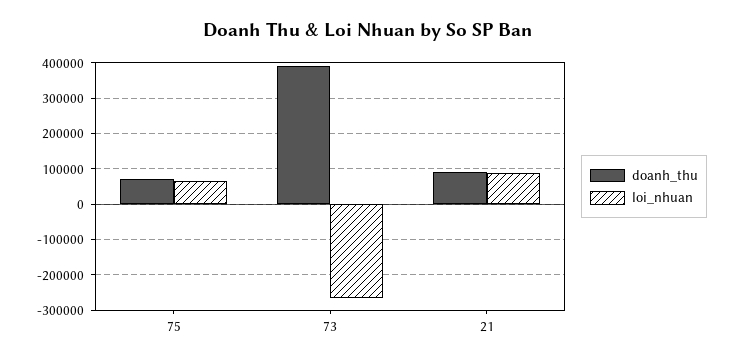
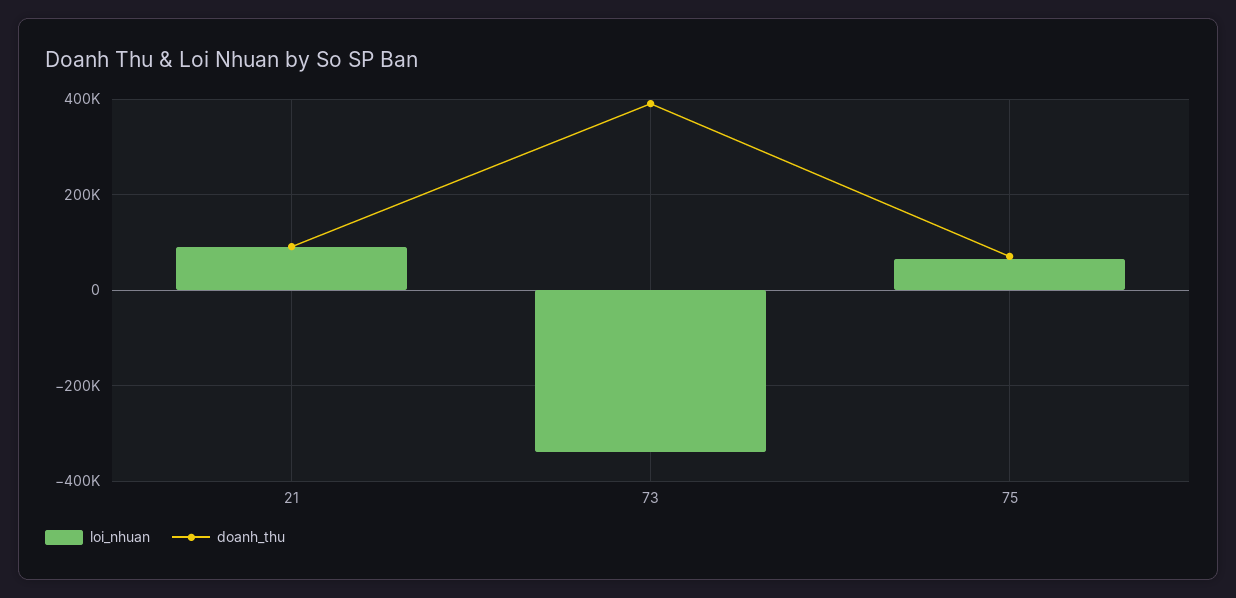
loi_nhuan, 73: -260000 -> -340000

